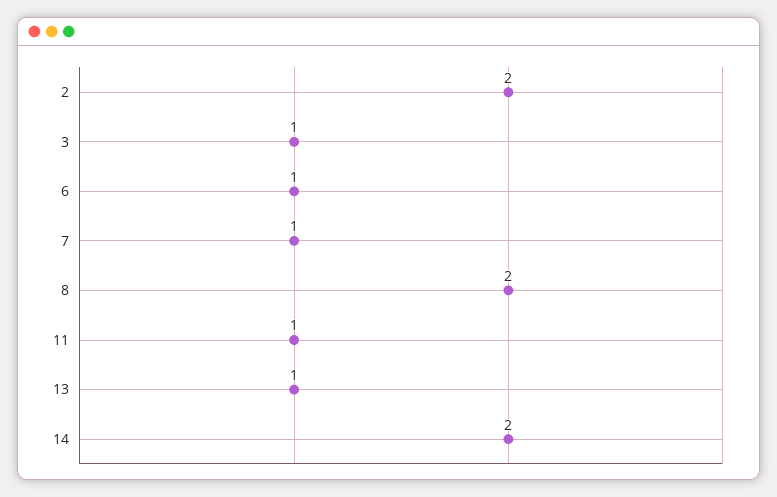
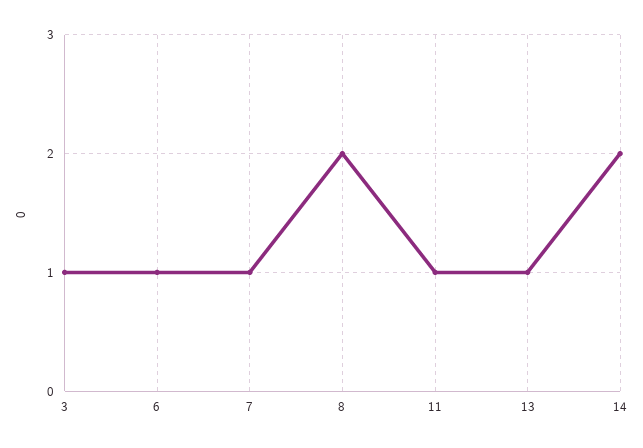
2: 2 -> none

